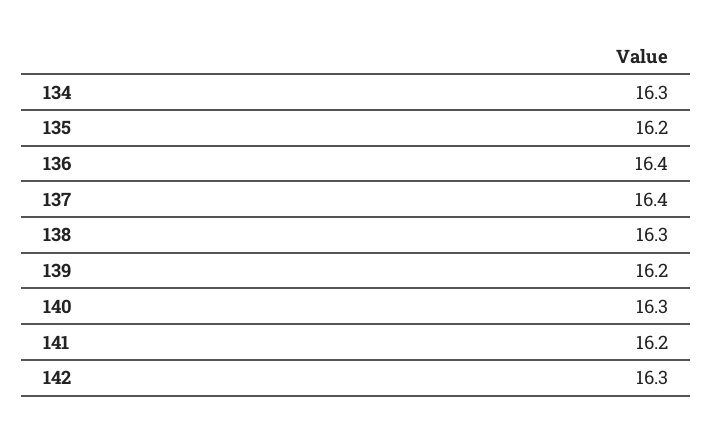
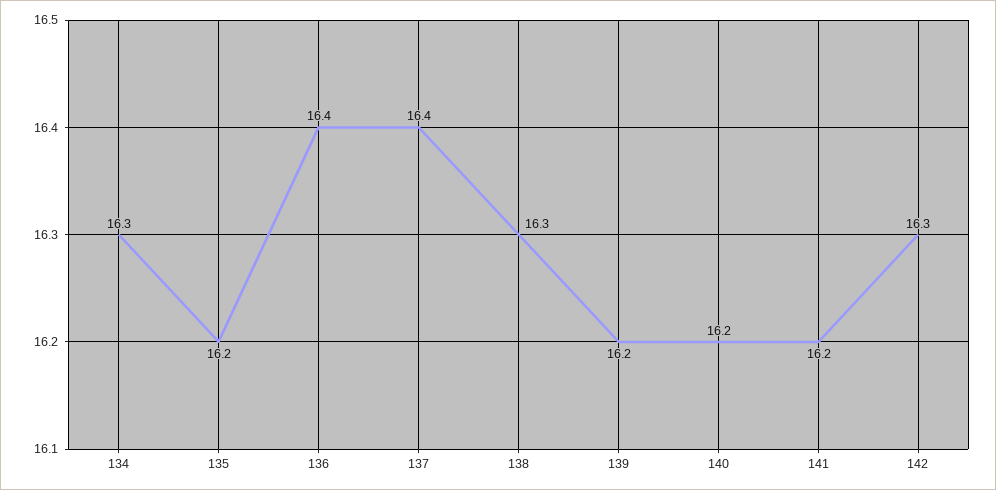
140: 16.3 -> 16.2

